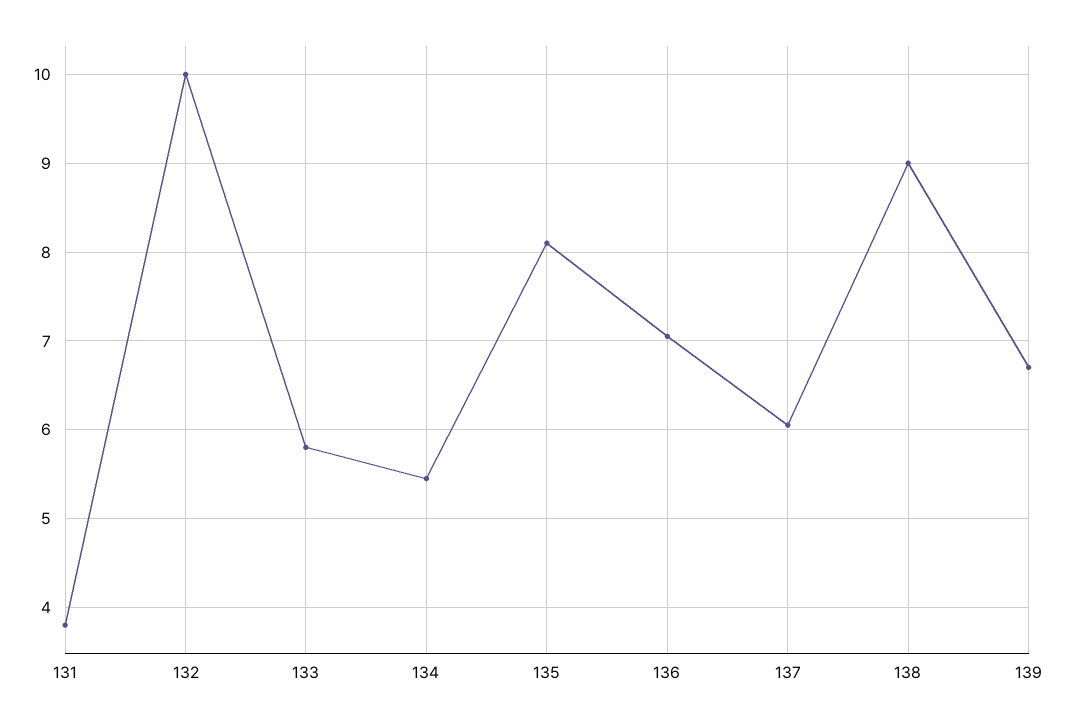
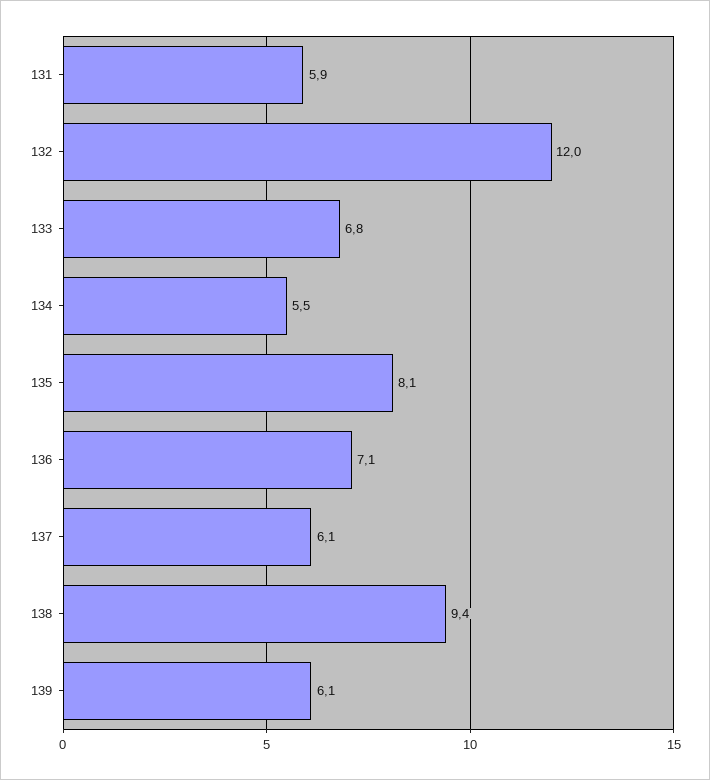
131: 3.8 -> 5.9
132: 10 -> 12
133: 5.8 -> 6.8
138: 9 -> 9.4
139: 6.7 -> 6.1

